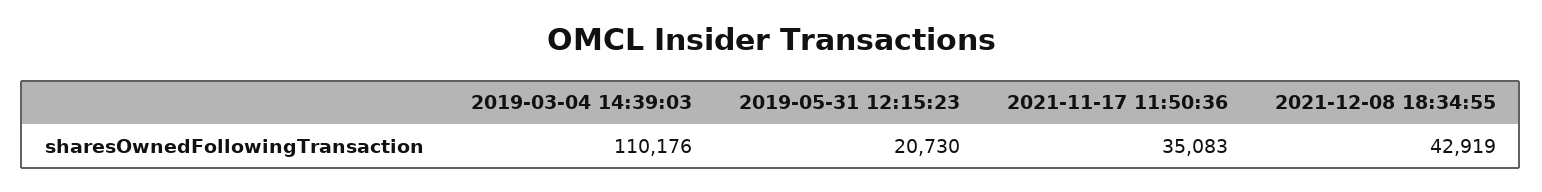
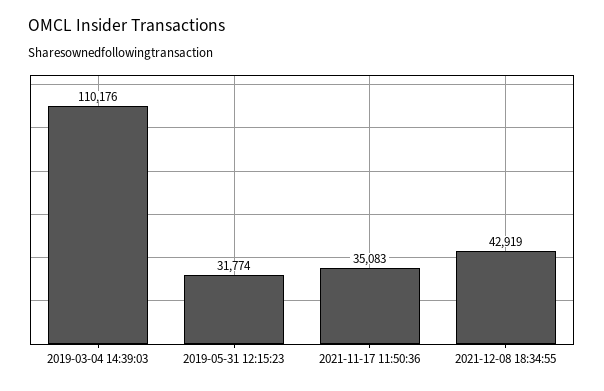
2019-05-31 12:15:23: 20730 -> 31774

